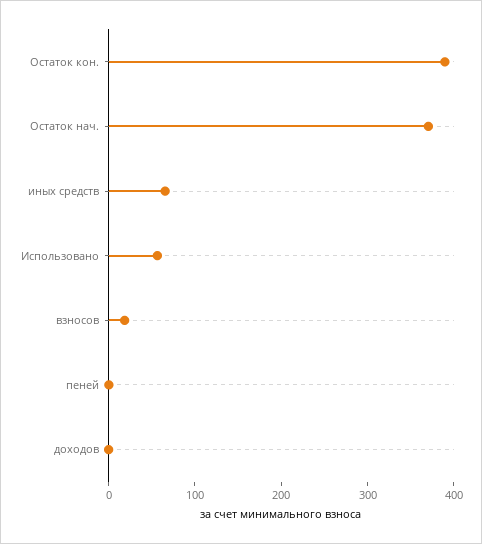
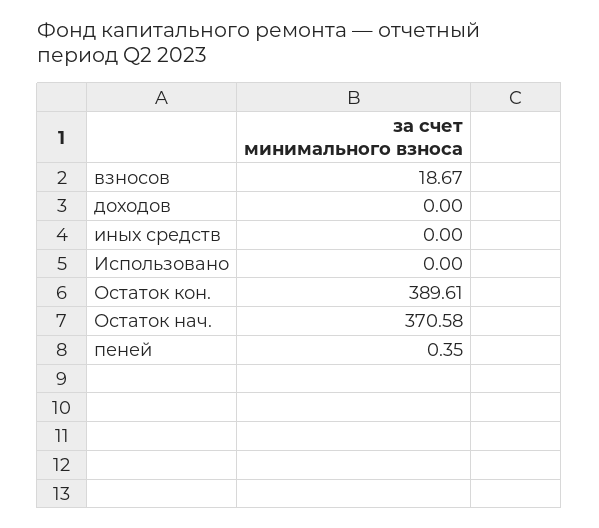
иных средств: 60 -> 0
Использовано: 60 -> 0

